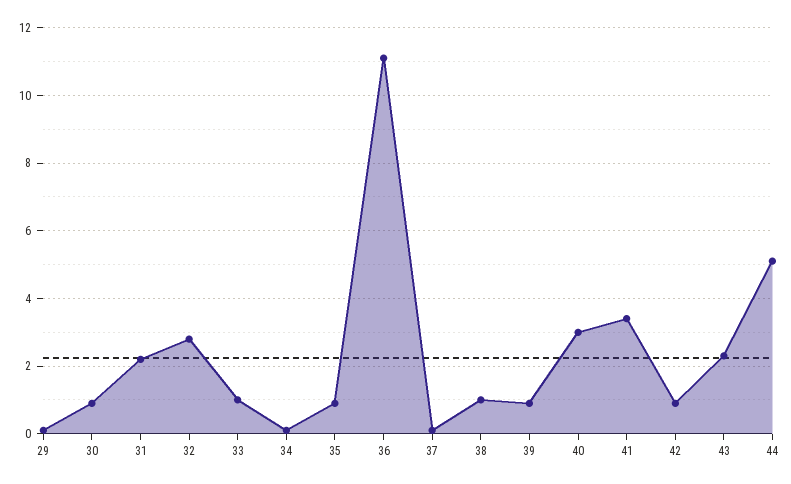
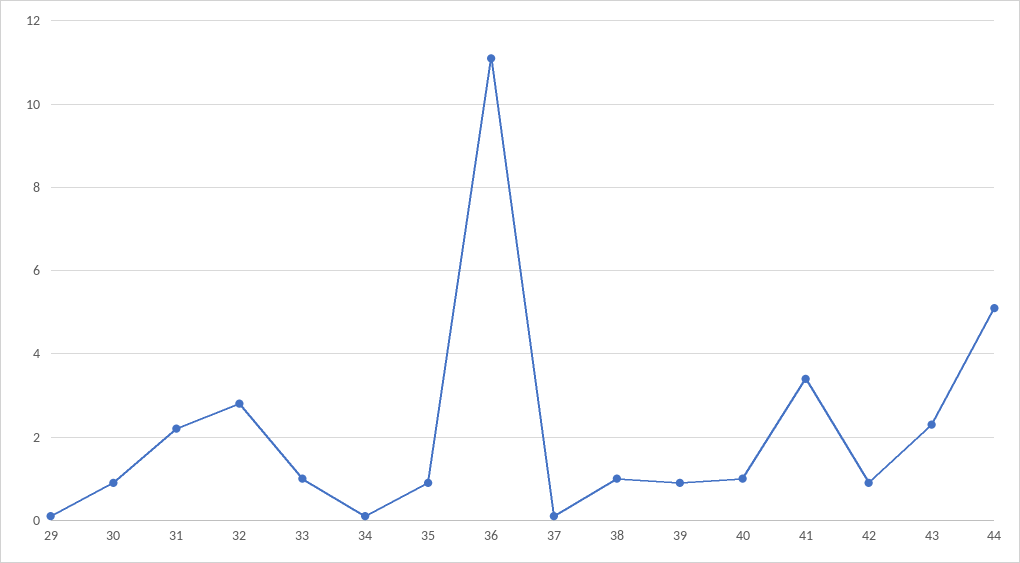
40: 3 -> 1

